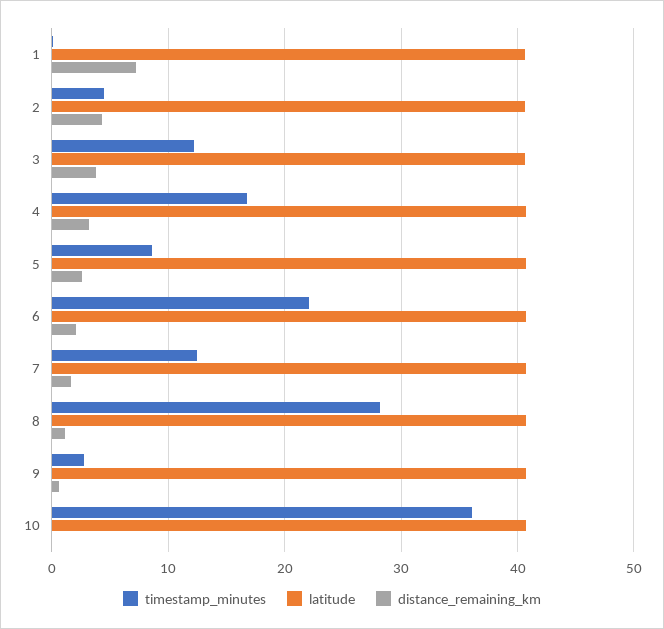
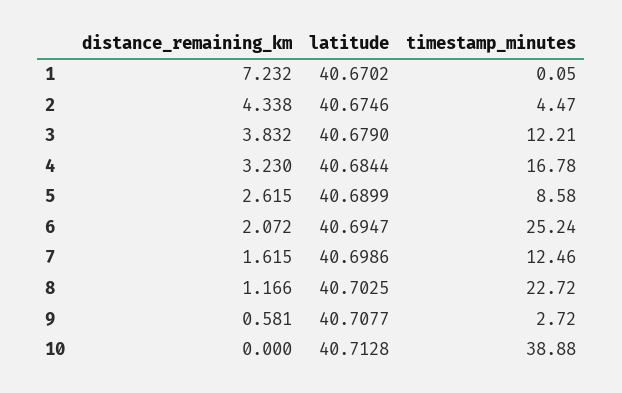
timestamp_minutes, 6: 22 -> 25.24
timestamp_minutes, 8: 28 -> 22.72
timestamp_minutes, 10: 36 -> 38.88

